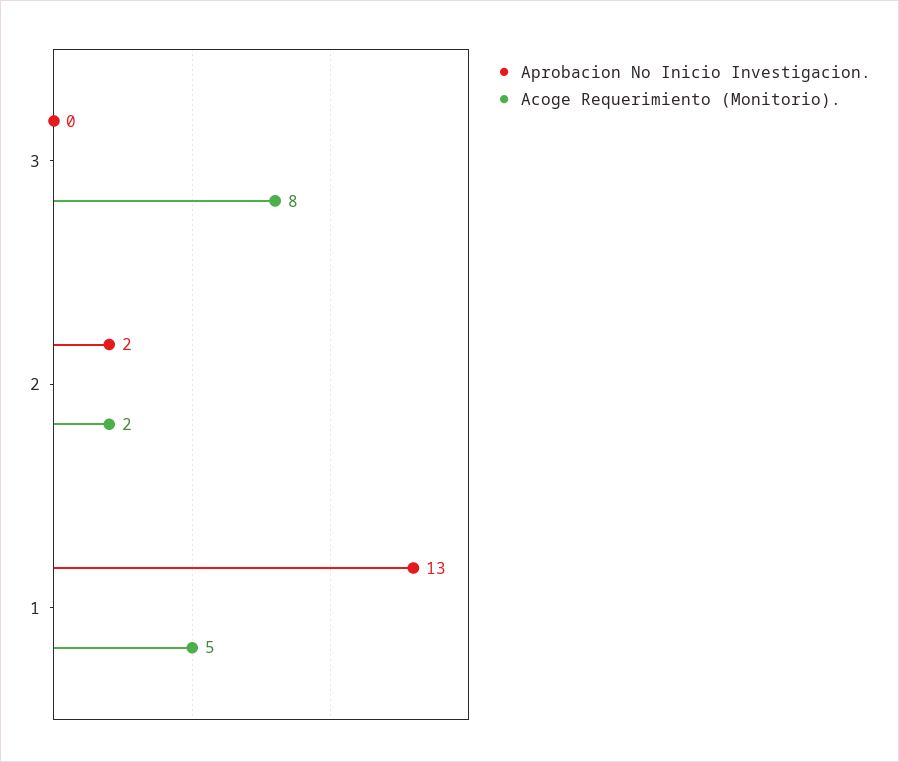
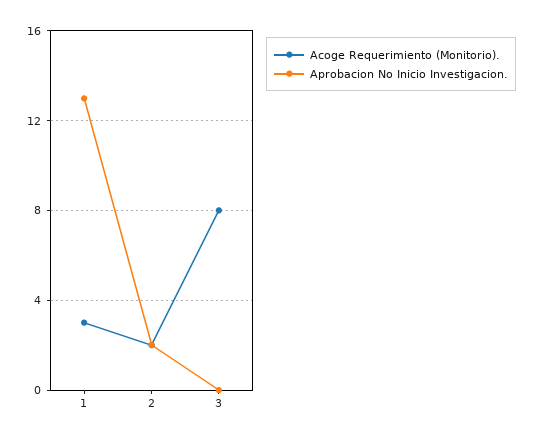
Acoge Requerimiento (Monitorio)., 1: 5 -> 3

